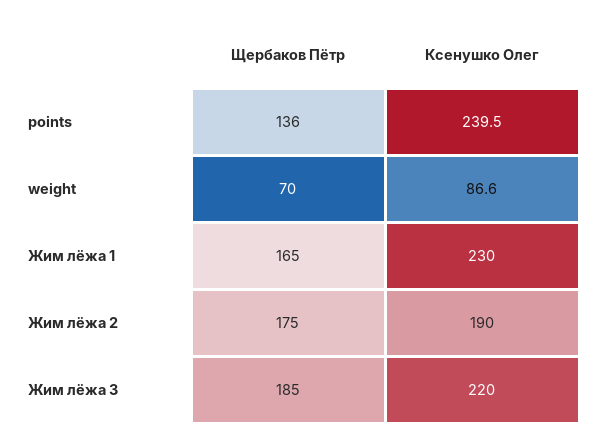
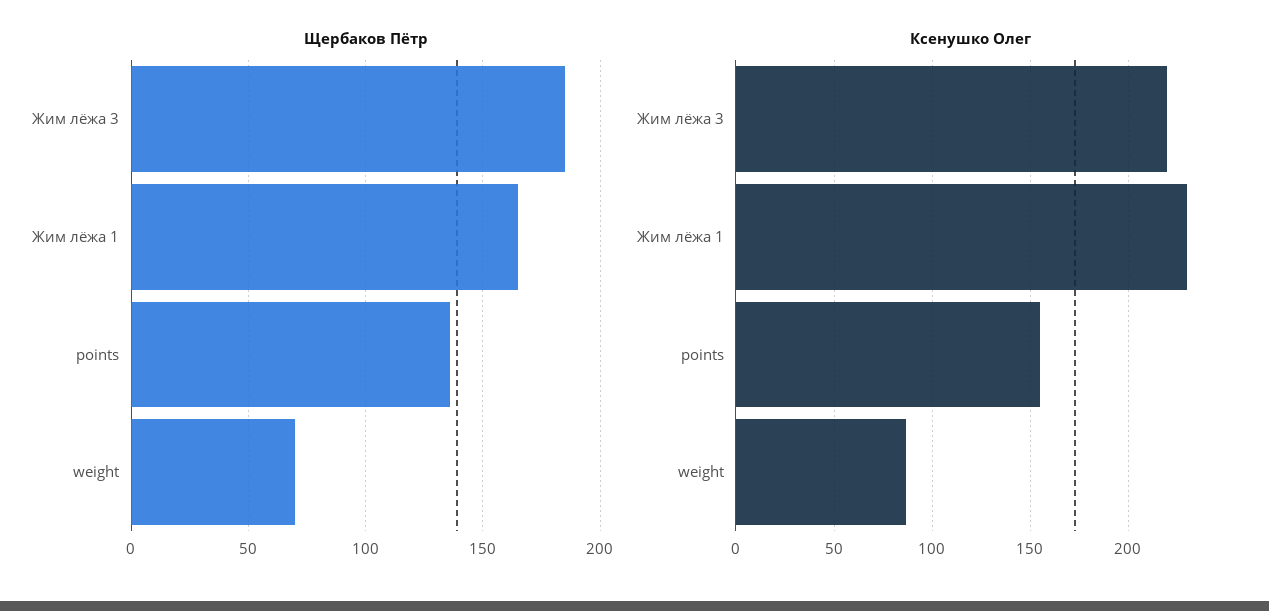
Ксенушко Олег, points: 239.5 -> 155
Щербаков Пётр, Жим лёжа 2: 175 -> none
Ксенушко Олег, Жим лёжа 2: 190 -> none

